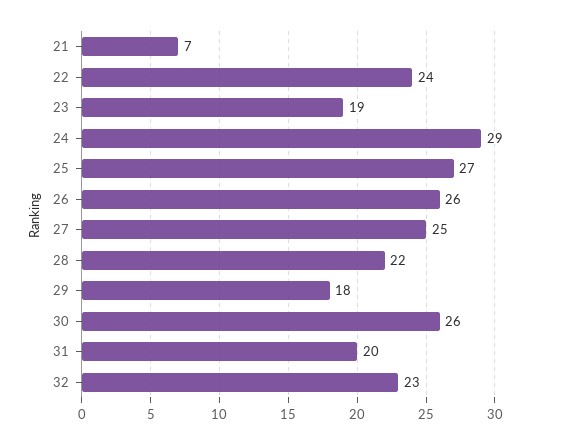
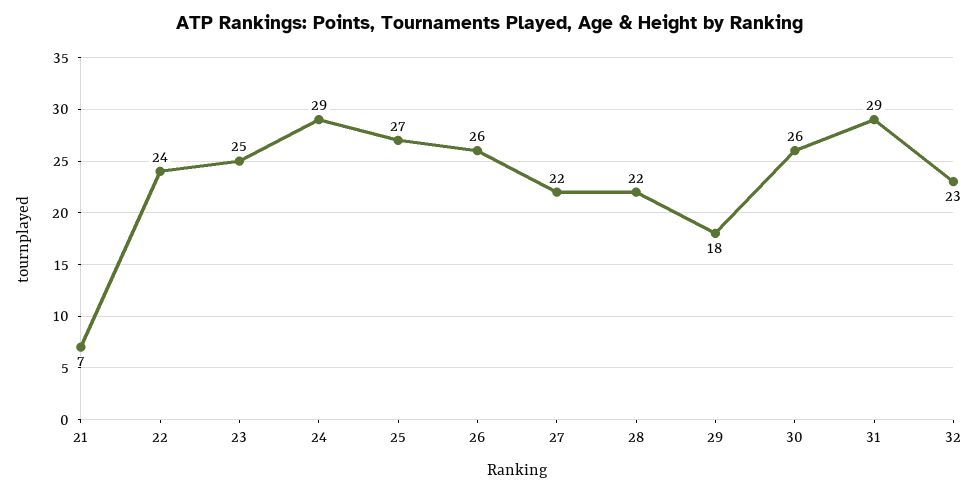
23: 19 -> 25
27: 25 -> 22
31: 20 -> 29

